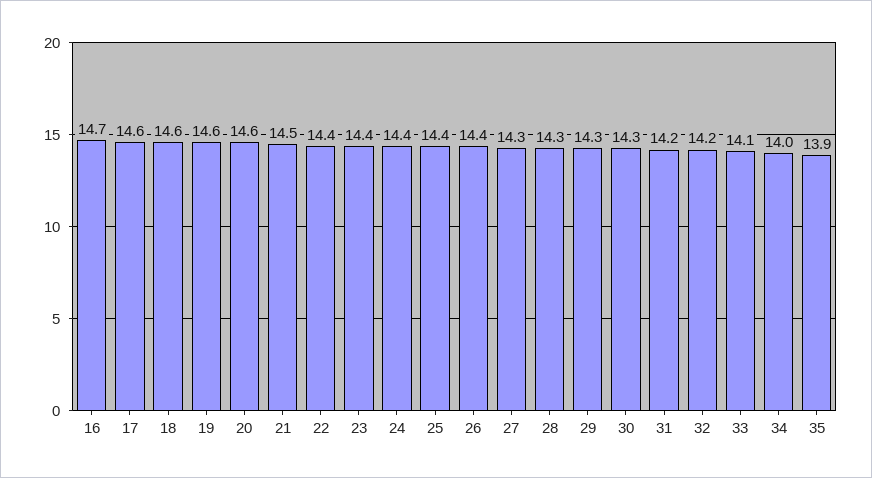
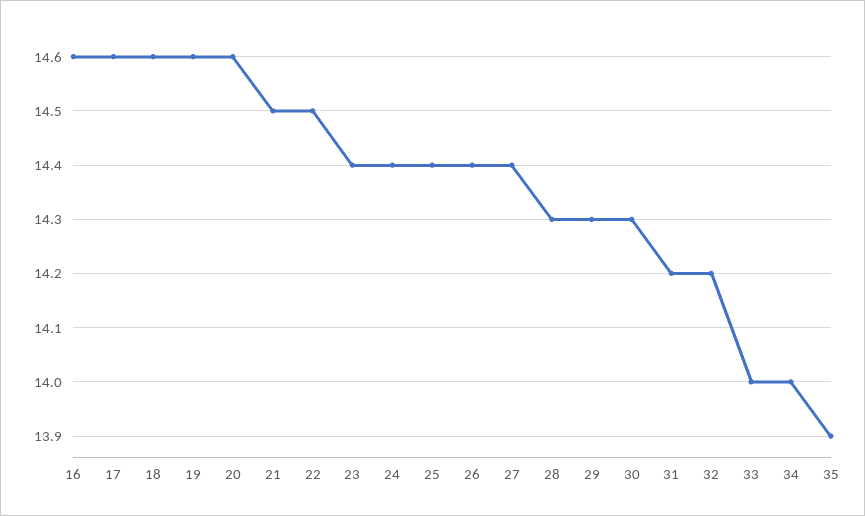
16: 14.7 -> 14.6
22: 14.4 -> 14.5
27: 14.3 -> 14.4
33: 14.1 -> 14

